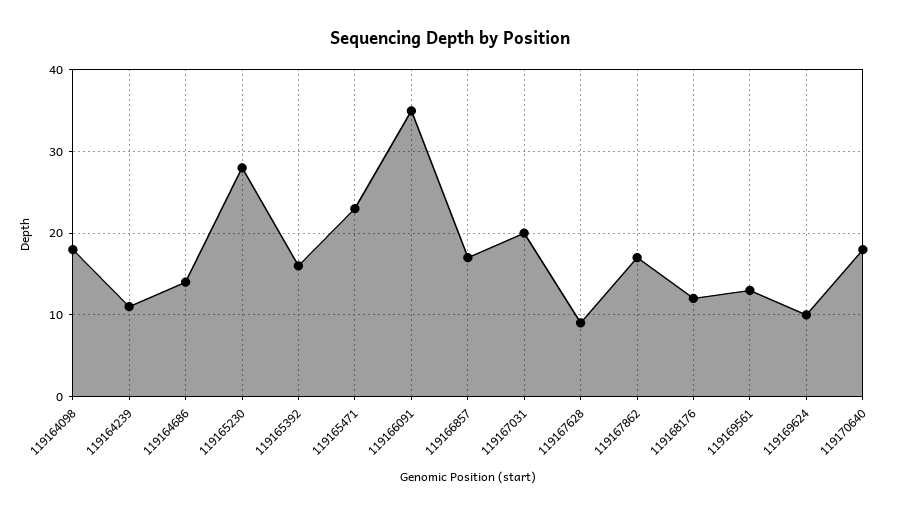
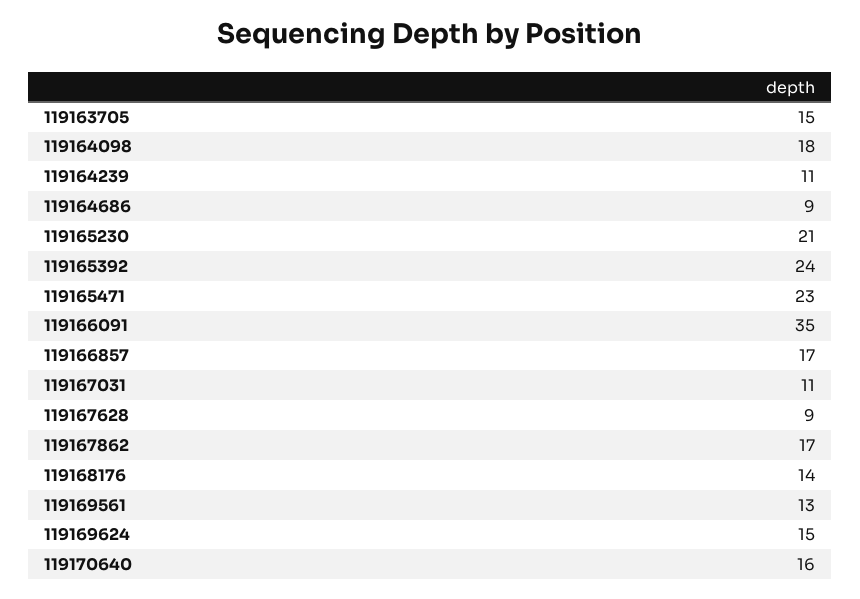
119164686: 14 -> 9
119165230: 28 -> 21
119165392: 16 -> 24
119167031: 20 -> 11
119168176: 12 -> 14
119169624: 10 -> 15
119170640: 18 -> 16
119163705: none -> 15

